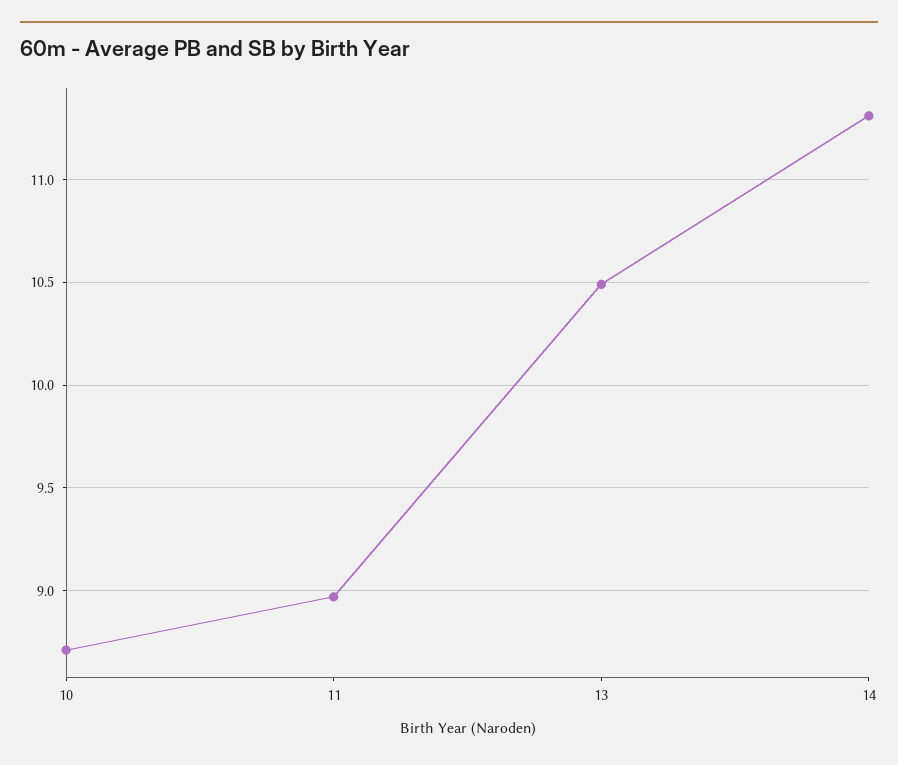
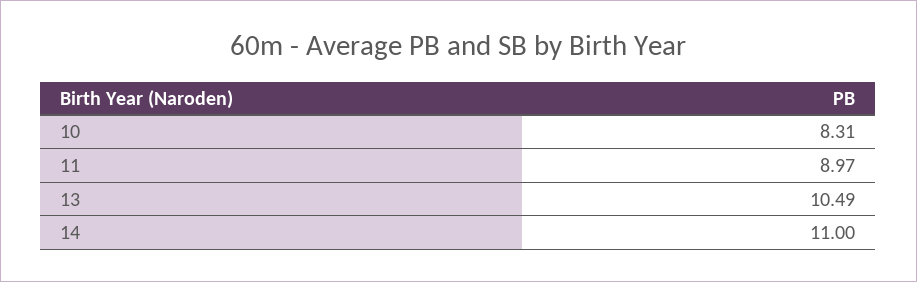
10: 8.7 -> 8.31
14: 11.3 -> 11

